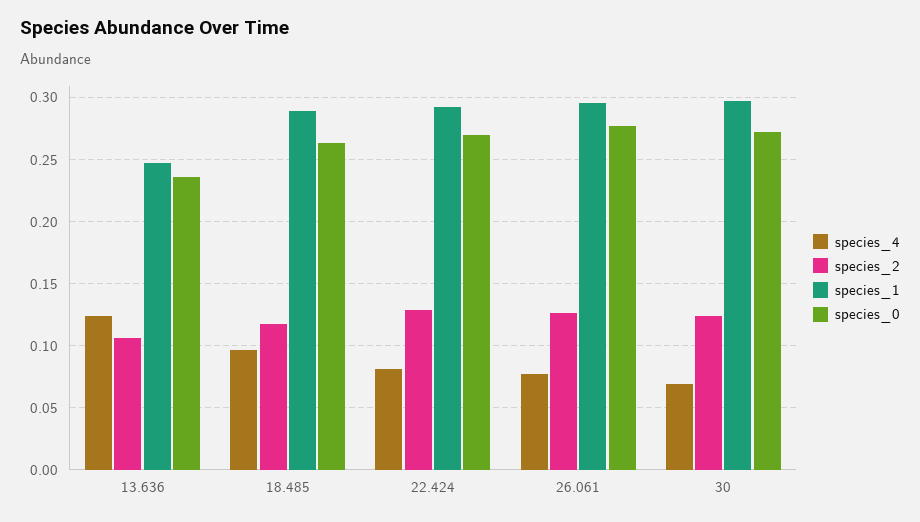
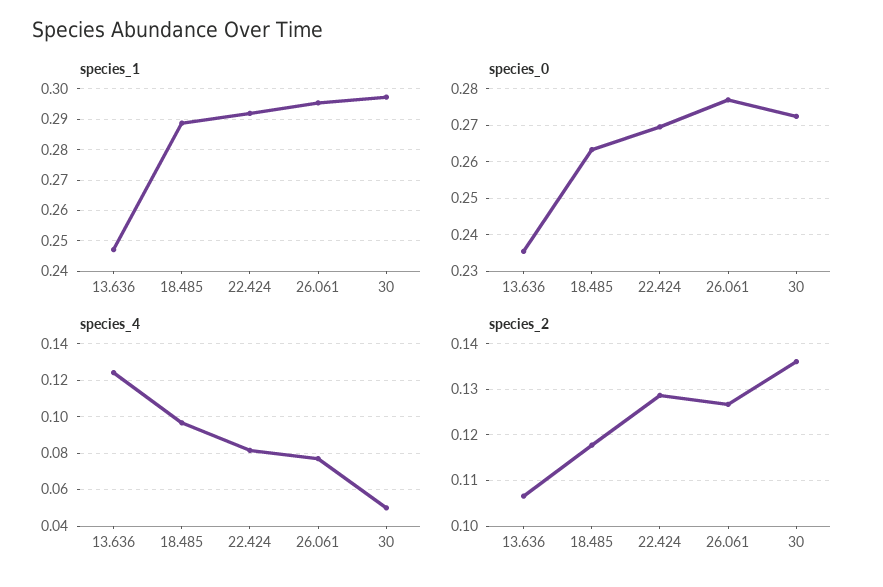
species_4, 30: 0.07 -> 0.05
species_2, 30: 0.125 -> 0.136

